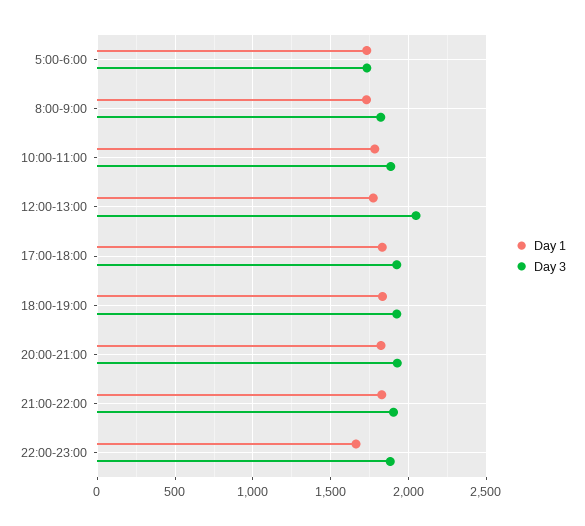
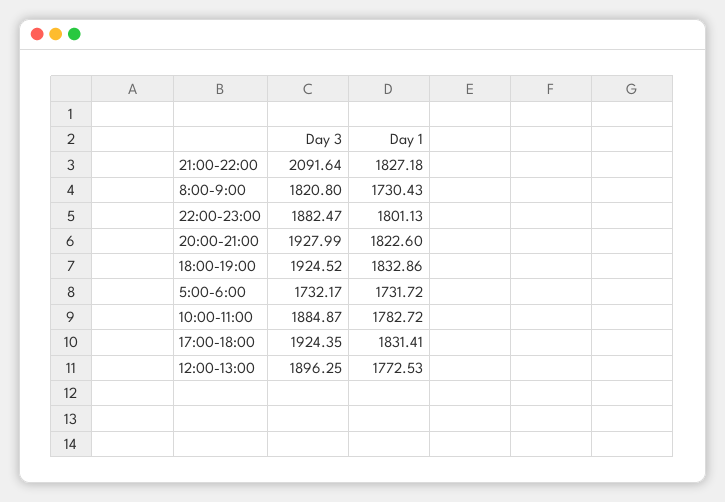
Day 3, 12:00-13:00: 2050 -> 1896.25
Day 3, 21:00-22:00: 1900 -> 2091.64
Day 1, 22:00-23:00: 1650 -> 1801.13

